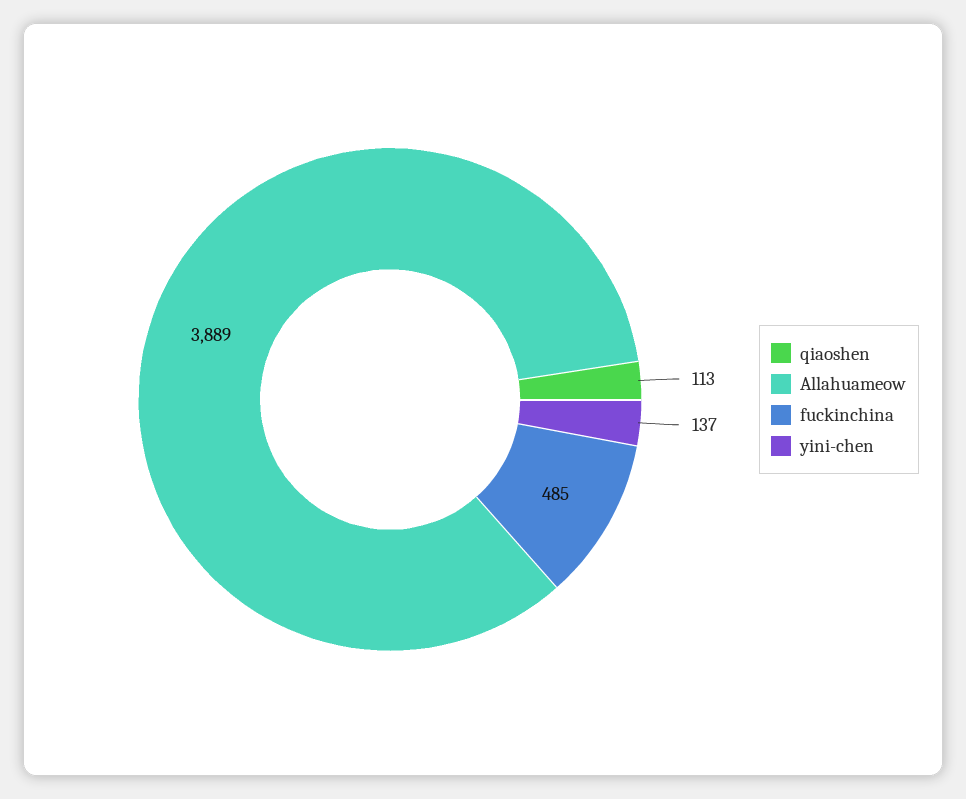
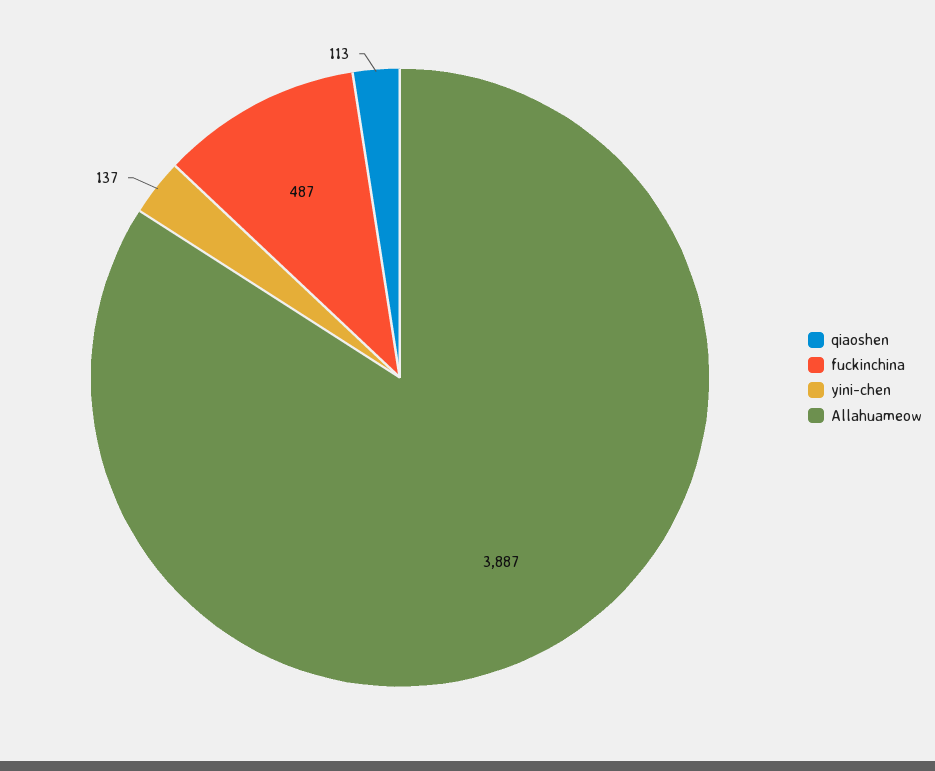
Allahuameow: 3889 -> 3887
fuckinchina: 485 -> 487

